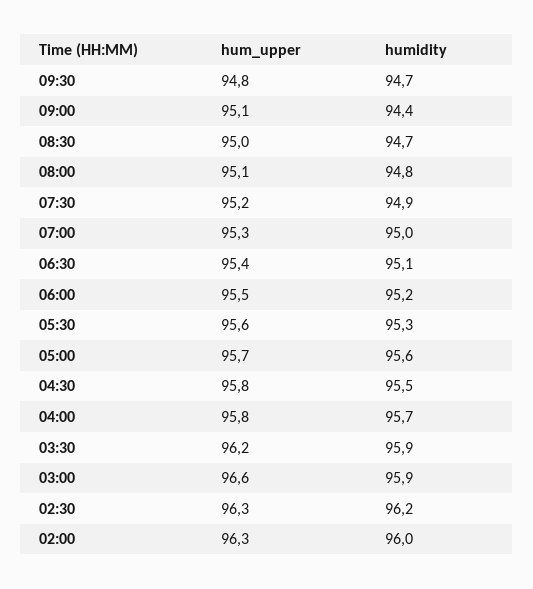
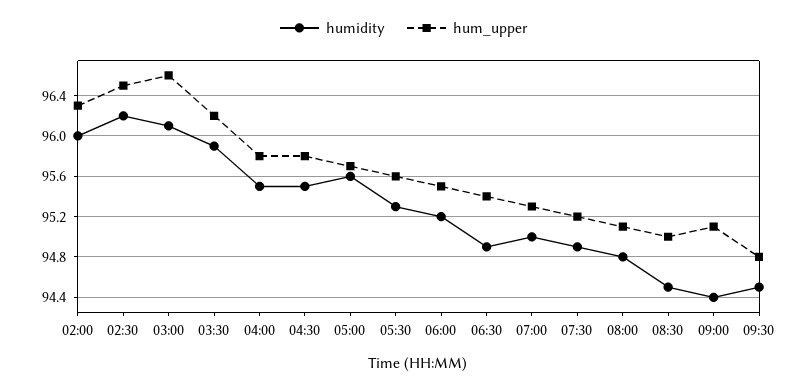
humidity, 09:30: 94.7 -> 94.5
humidity, 08:30: 94.7 -> 94.5
humidity, 06:30: 95.1 -> 94.9
humidity, 04:00: 95.7 -> 95.5
humidity, 03:00: 95.9 -> 96.1
hum_upper, 02:30: 96.3 -> 96.5

